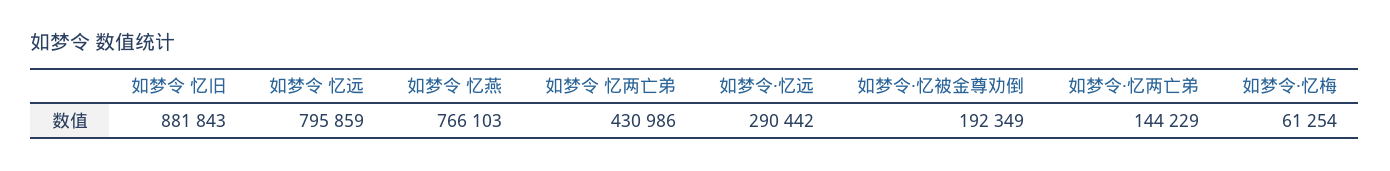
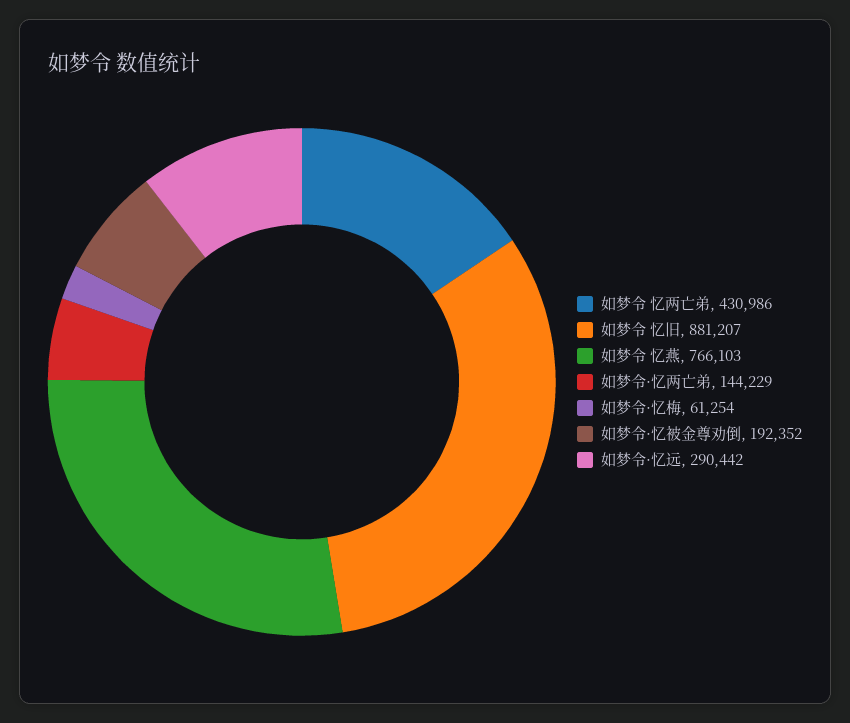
如梦令 忆旧: 881843 -> 881207
如梦令 忆远: 795859 -> none
如梦令·忆被金尊劝倒: 192349 -> 192352

